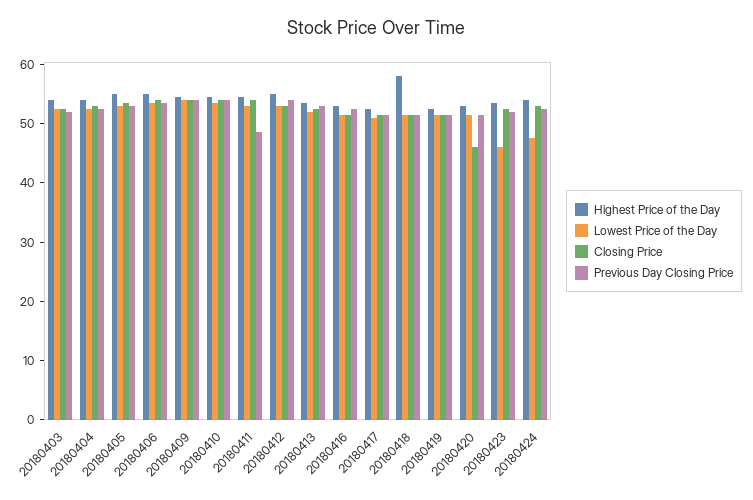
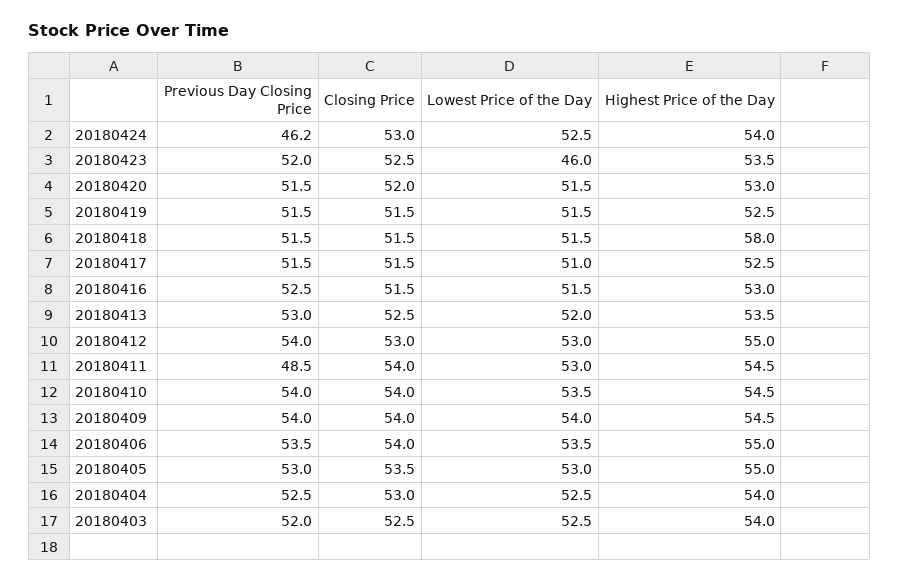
Closing Price, 20180420: 46 -> 52
Lowest Price of the Day, 20180424: 48 -> 52.5
Previous Day Closing Price, 20180424: 52 -> 46.2

